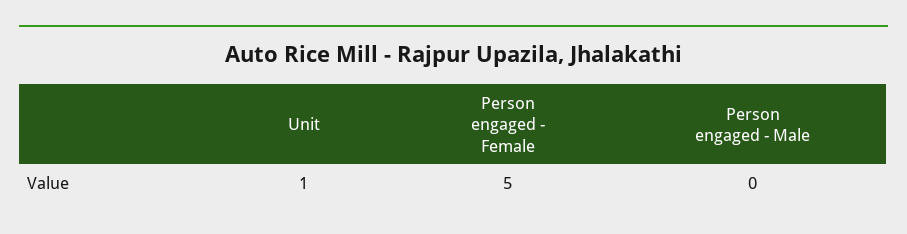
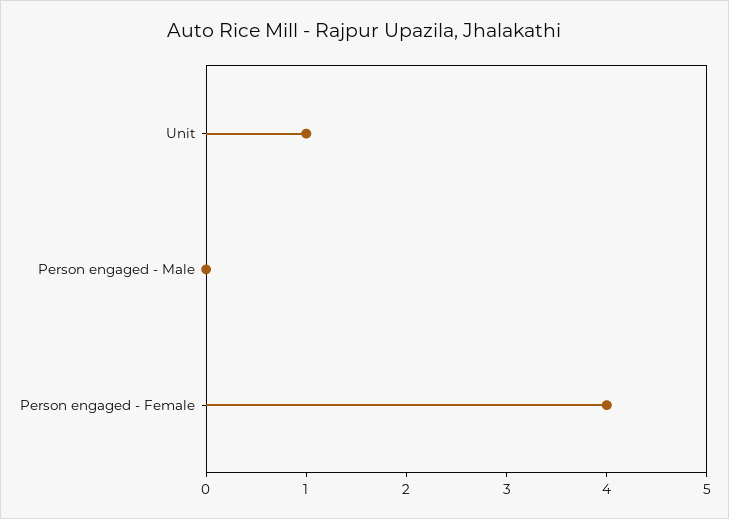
Person engaged - Female: 5 -> 4

